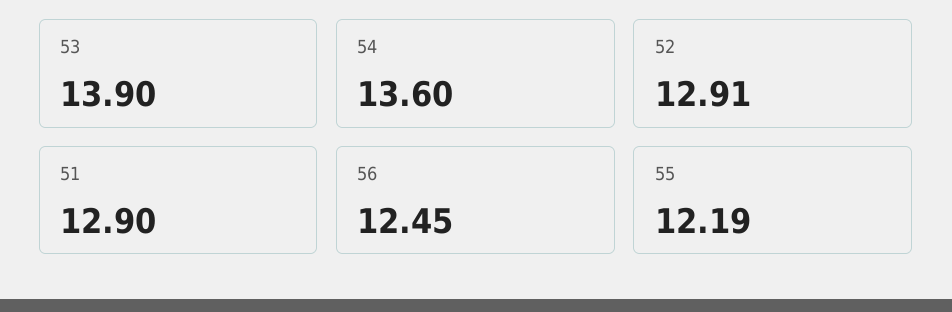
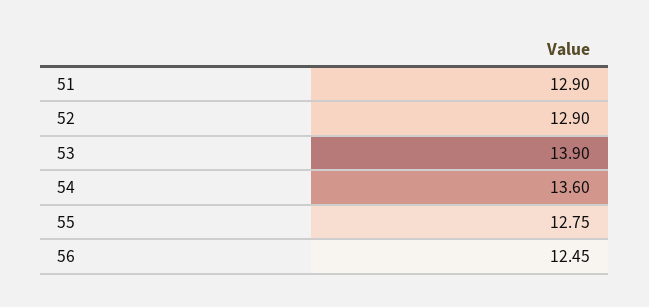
52: 12.91 -> 12.9
55: 12.19 -> 12.75

